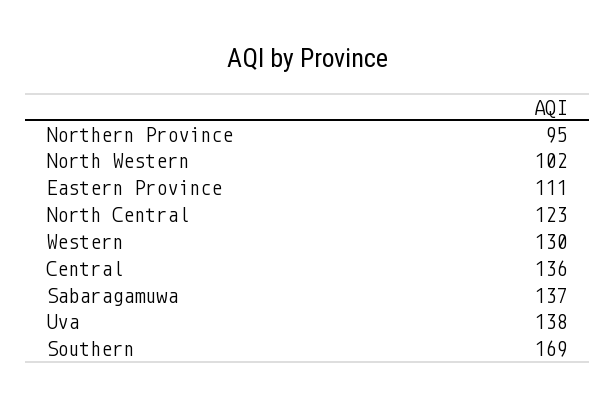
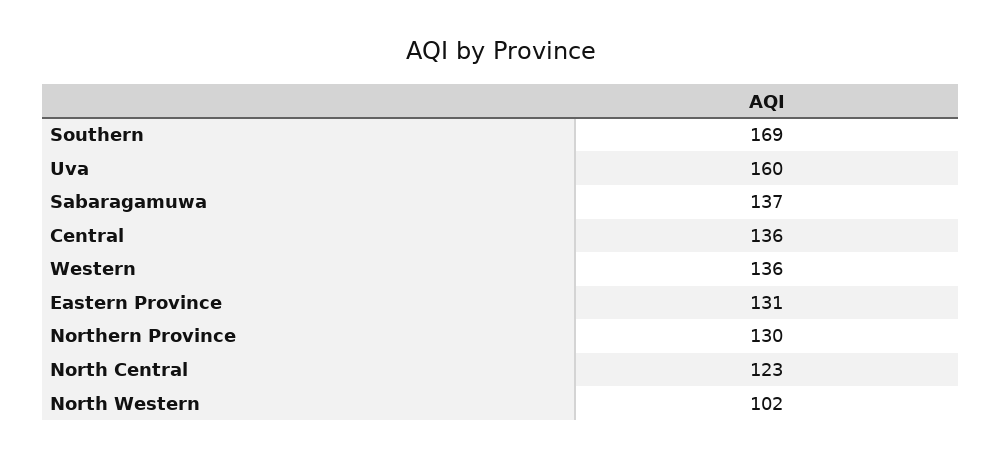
Northern Province: 95 -> 130
Eastern Province: 111 -> 131
Western: 130 -> 136
Uva: 138 -> 160

